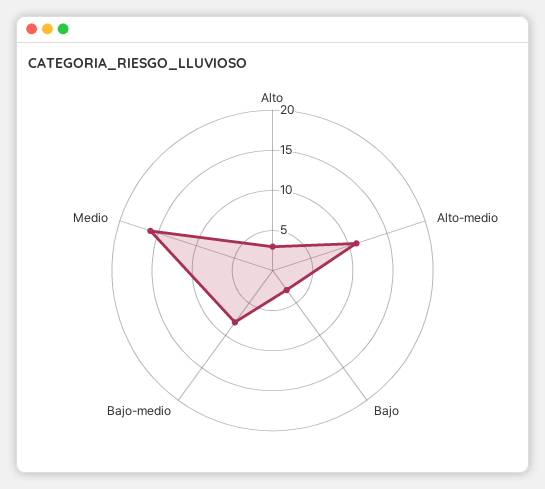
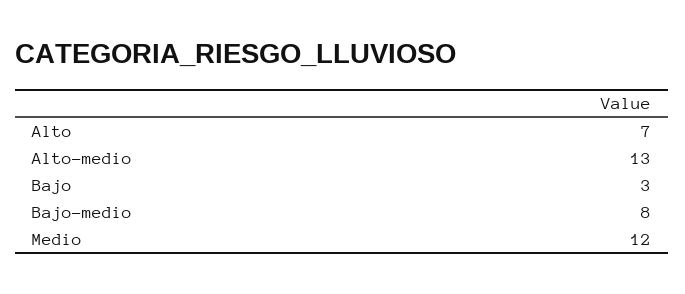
Alto: 3 -> 7
Alto-medio: 11 -> 13
Medio: 16 -> 12

